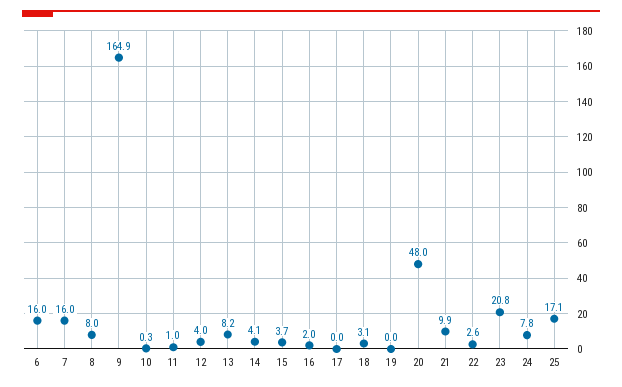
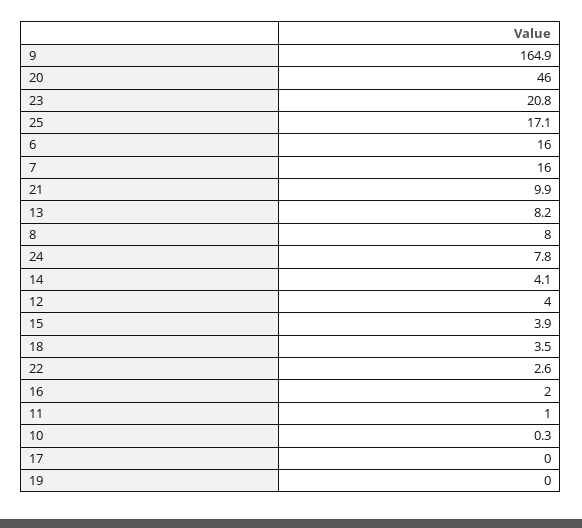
15: 3.7 -> 3.9
18: 3.1 -> 3.5
20: 48 -> 46

